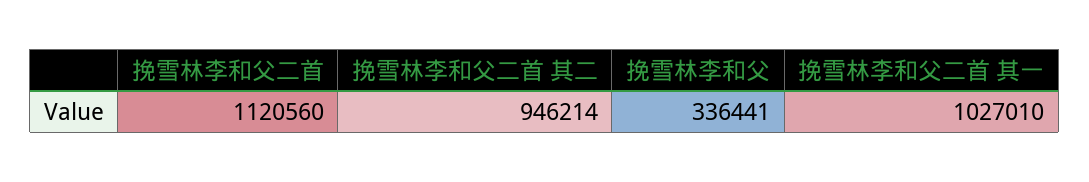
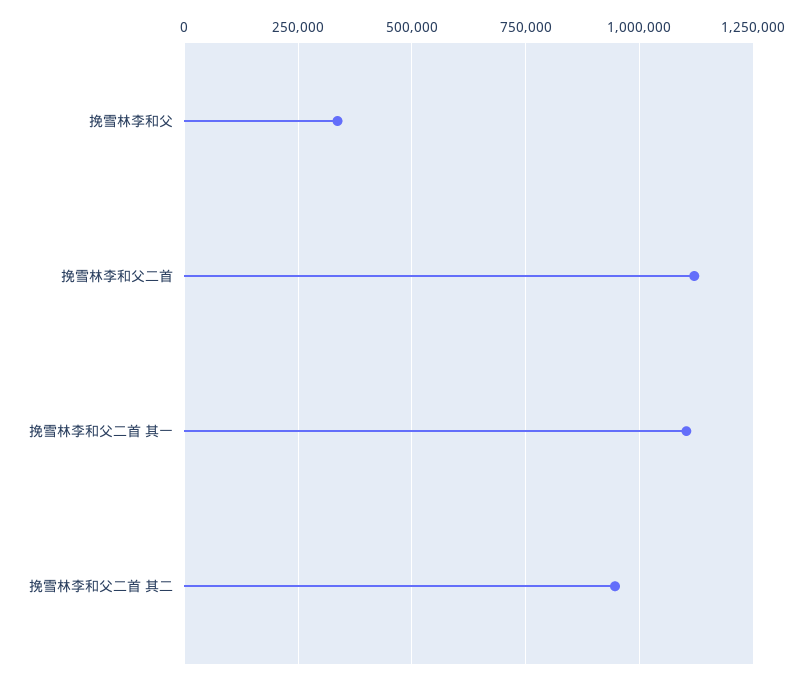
挽雪林李和父二首 其一: 1027010 -> 1100000

